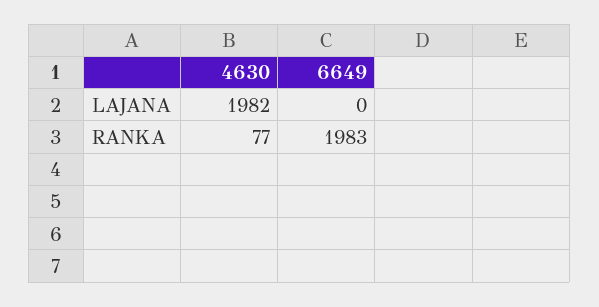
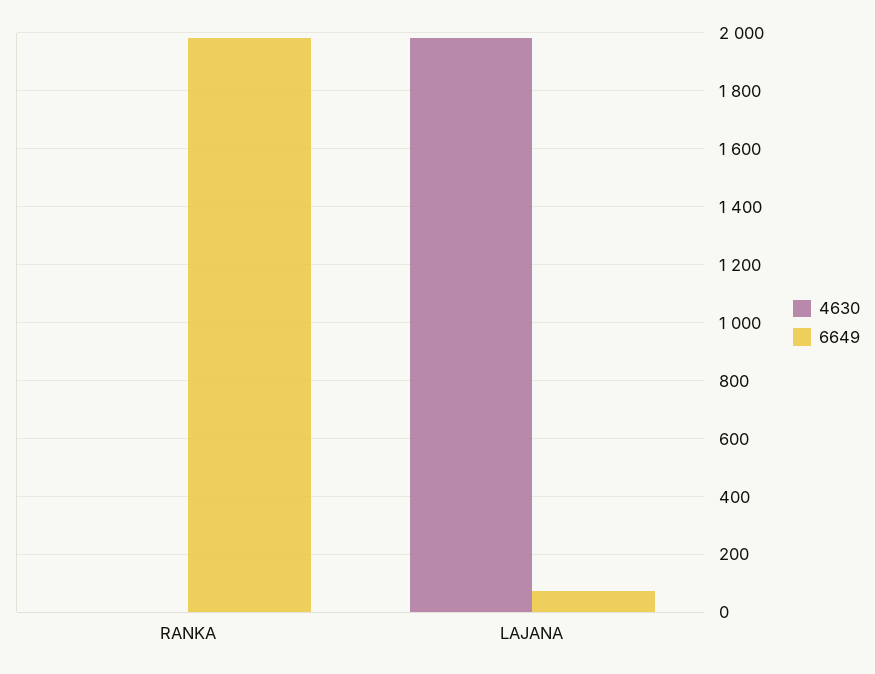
6649, LAJANA: 0 -> 75
4630, RANKA: 77 -> 0

